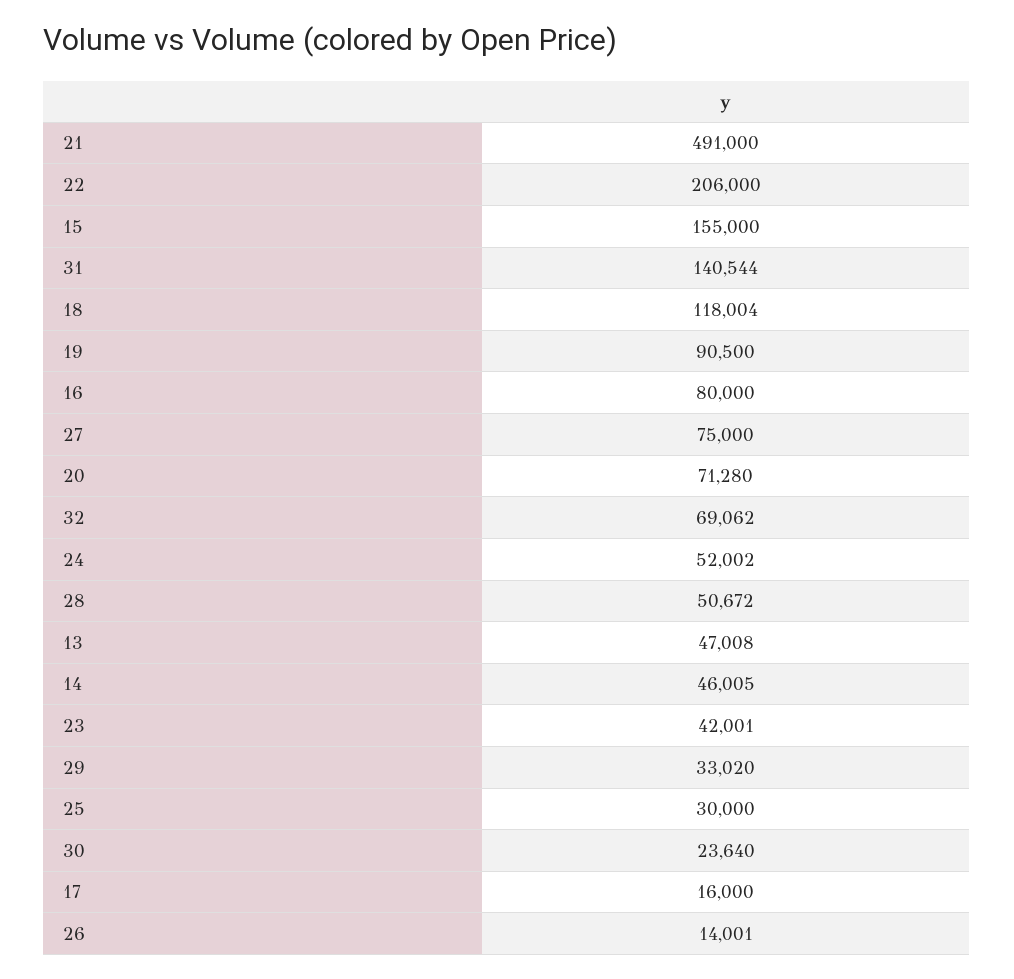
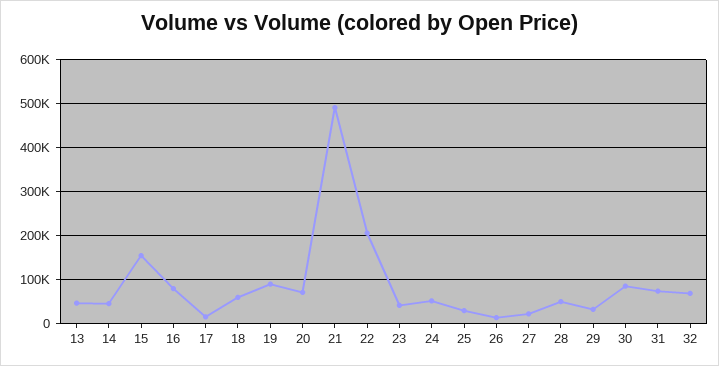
31: 140544 -> 80000
18: 118004 -> 60000
27: 75000 -> 20000
30: 23640 -> 80000

